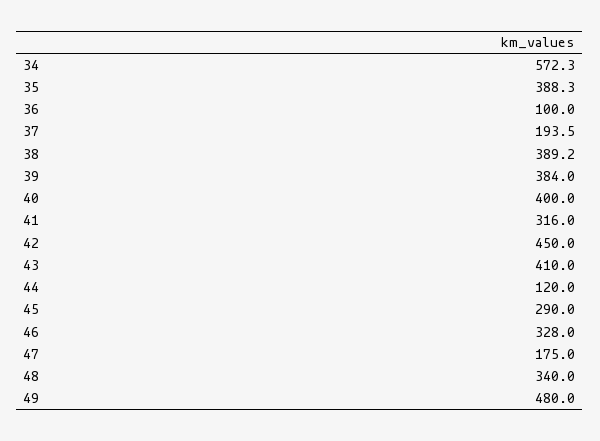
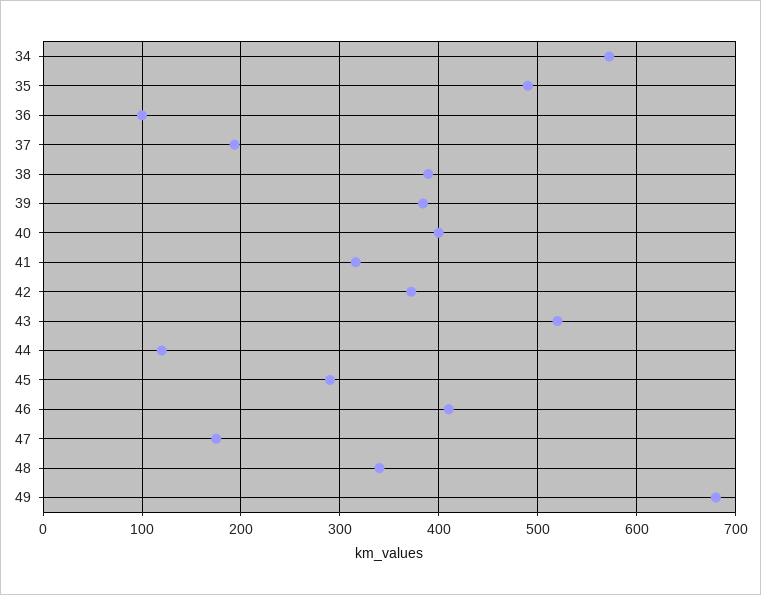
35: 388.3 -> 490
42: 450 -> 370
43: 410 -> 520
46: 328 -> 410
49: 480 -> 680

